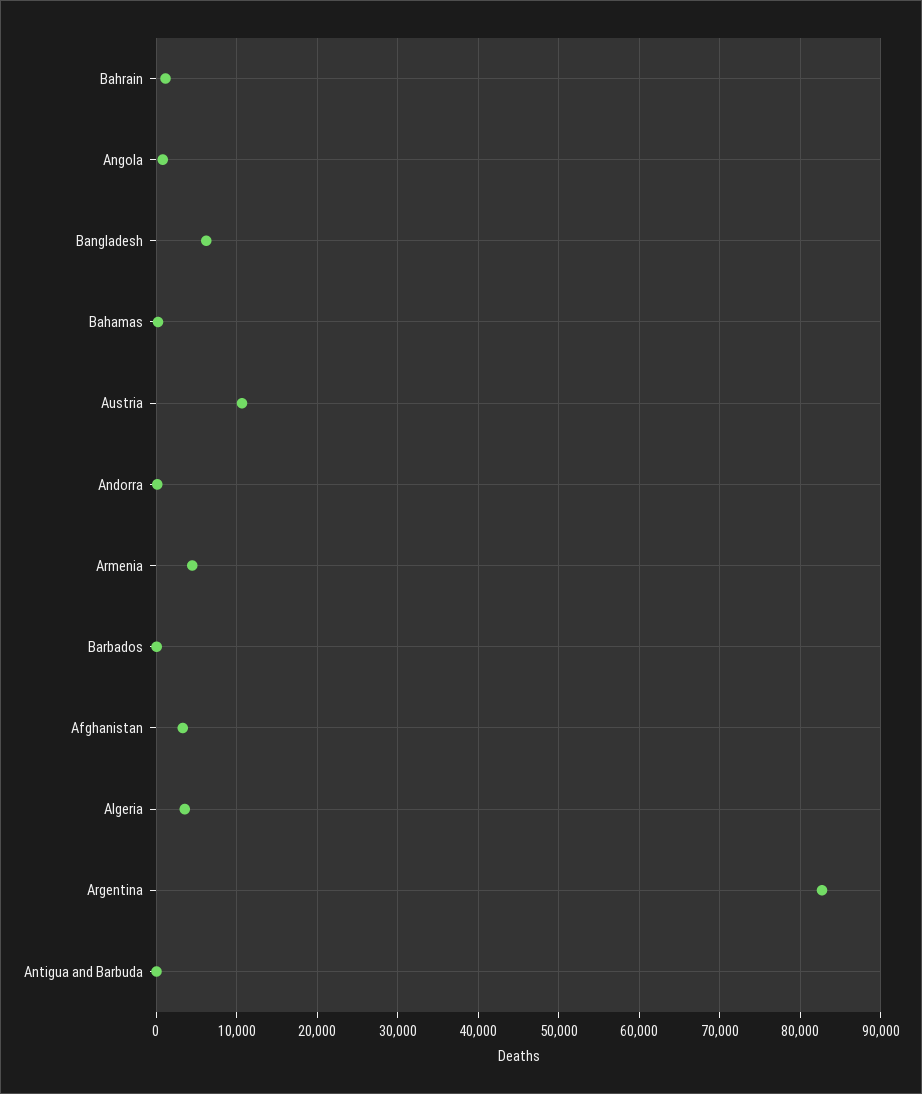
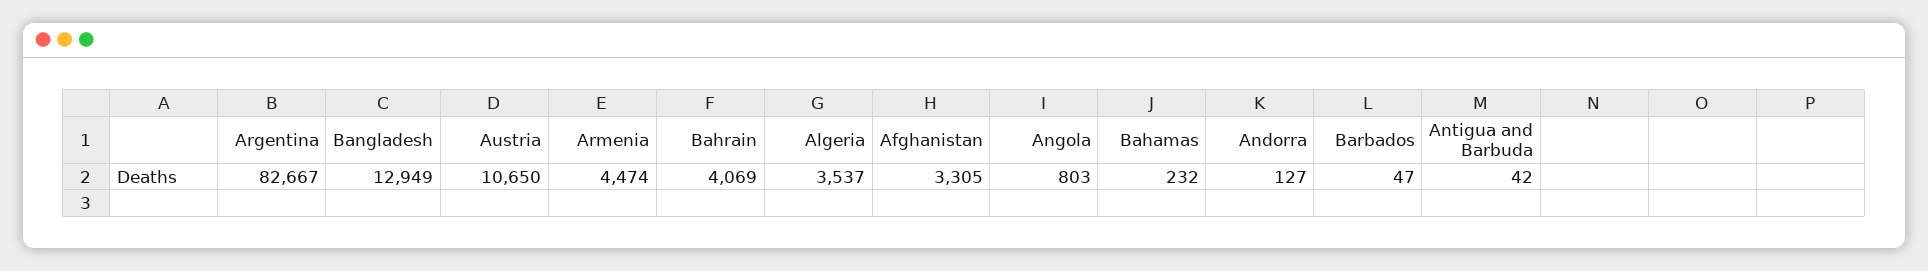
Bahrain: 1000 -> 4069
Bangladesh: 6000 -> 12949

